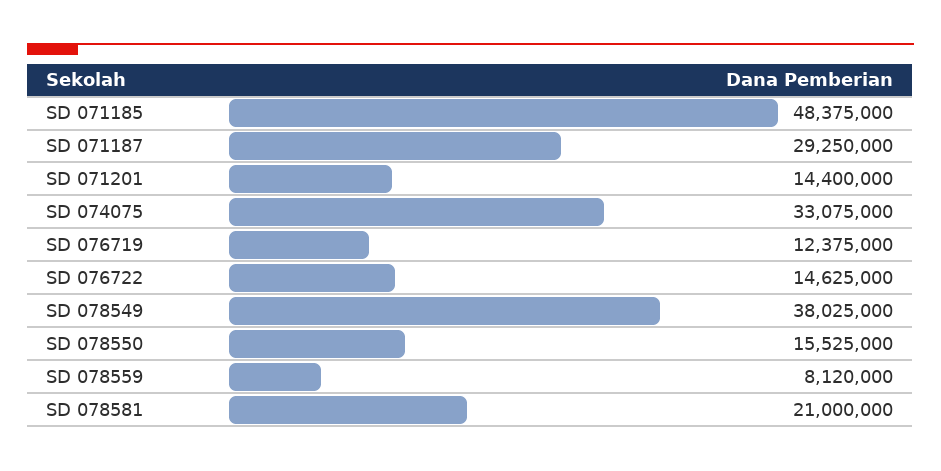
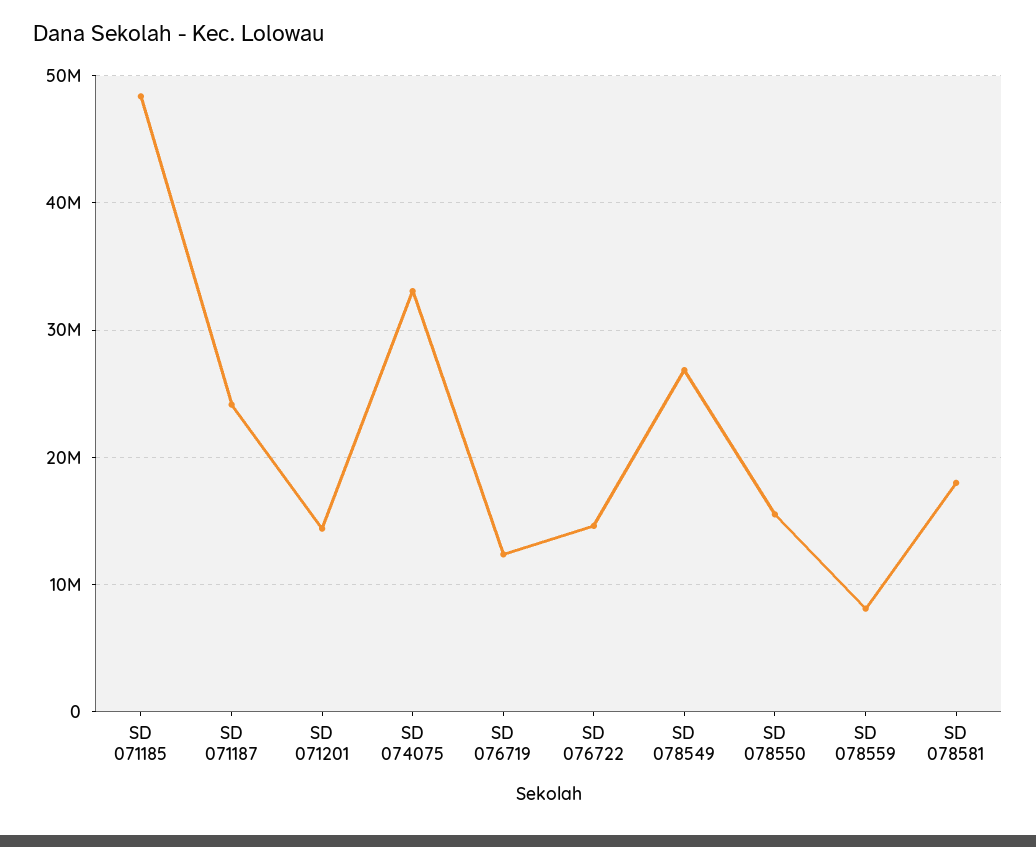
SD 071187: 29250000 -> 24000000
SD 078549: 38025000 -> 27000000
SD 078581: 21000000 -> 18000000

